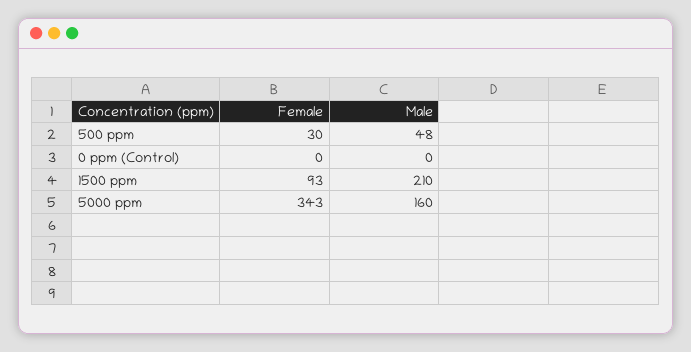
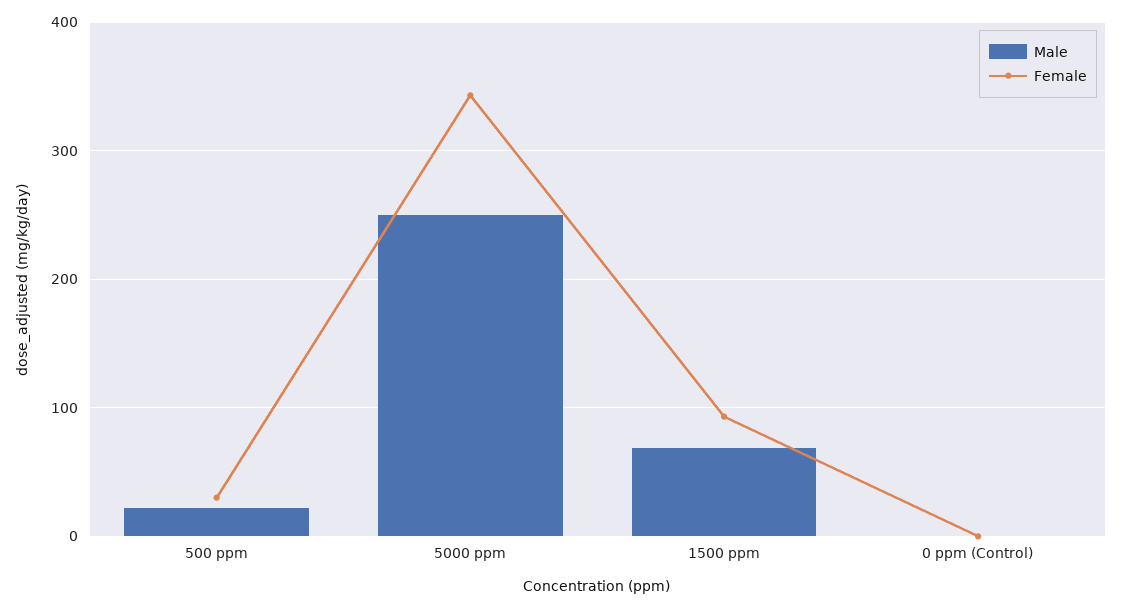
Male, 500 ppm: 48 -> 20
Male, 1500 ppm: 210 -> 70
Male, 5000 ppm: 160 -> 250

